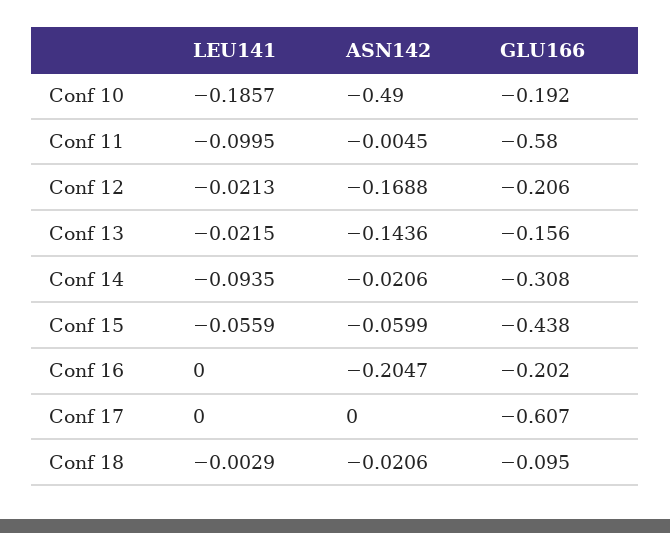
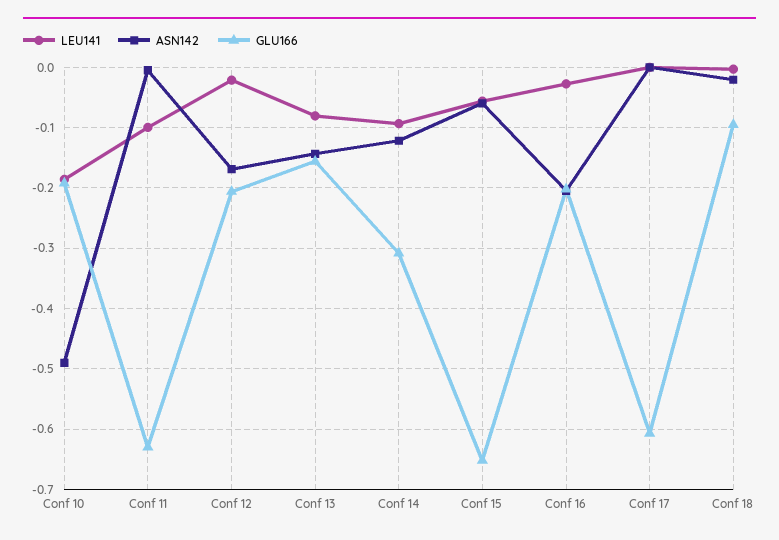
GLU166, Conf 11: -0.58 -> -0.63
LEU141, Conf 13: -0.0215 -> -0.08
ASN142, Conf 14: -0.0206 -> -0.12
GLU166, Conf 15: -0.438 -> -0.65
LEU141, Conf 16: 0 -> -0.03

